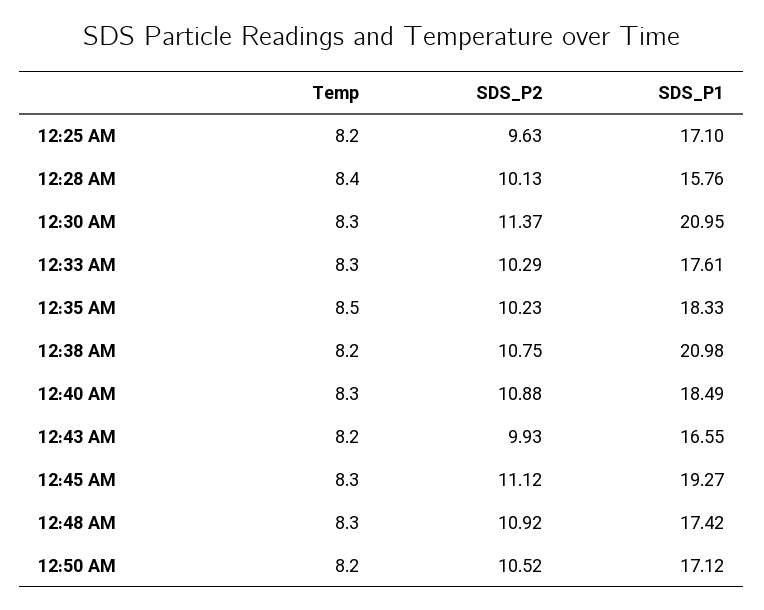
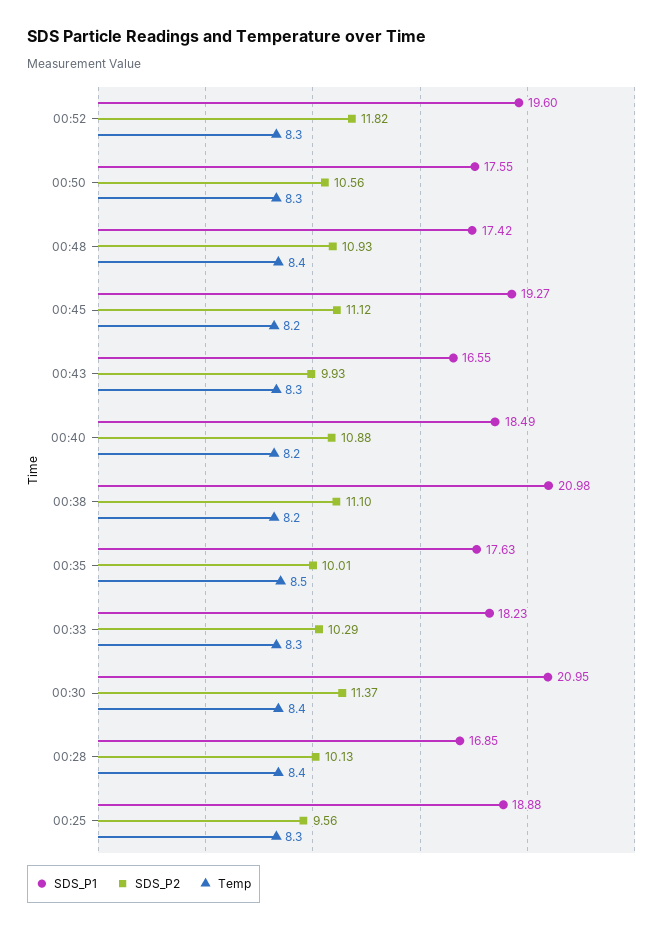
Temp, 12:25 AM: 8.2 -> 8.3
SDS_P2, 12:25 AM: 9.63 -> 9.56
SDS_P1, 12:25 AM: 17.1 -> 18.88
SDS_P1, 12:28 AM: 15.76 -> 16.85
Temp, 12:30 AM: 8.3 -> 8.4
SDS_P1, 12:33 AM: 17.61 -> 18.23
SDS_P2, 12:35 AM: 10.23 -> 10.01
SDS_P1, 12:35 AM: 18.33 -> 17.63
SDS_P2, 12:38 AM: 10.75 -> 11.1
Temp, 12:40 AM: 8.3 -> 8.2
Temp, 12:43 AM: 8.2 -> 8.3
Temp, 12:45 AM: 8.3 -> 8.2
Temp, 12:48 AM: 8.3 -> 8.4
SDS_P2, 12:48 AM: 10.92 -> 10.93
Temp, 12:50 AM: 8.2 -> 8.3
SDS_P2, 12:50 AM: 10.52 -> 10.56
SDS_P1, 12:50 AM: 17.12 -> 17.55
SDS_P1, 00:52: none -> 19.6
SDS_P2, 00:52: none -> 11.82
Temp, 00:52: none -> 8.3

